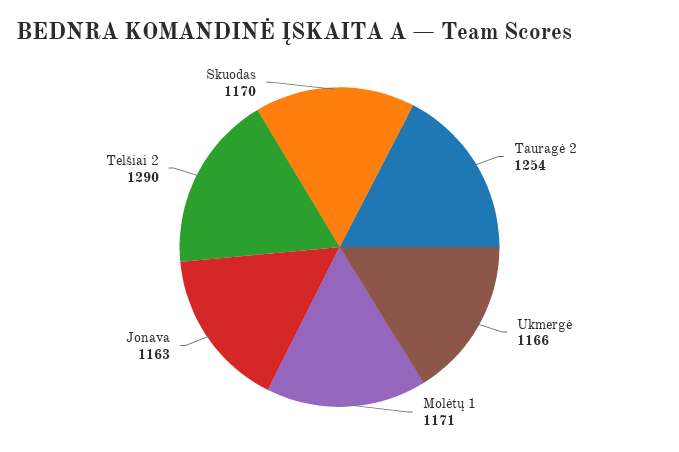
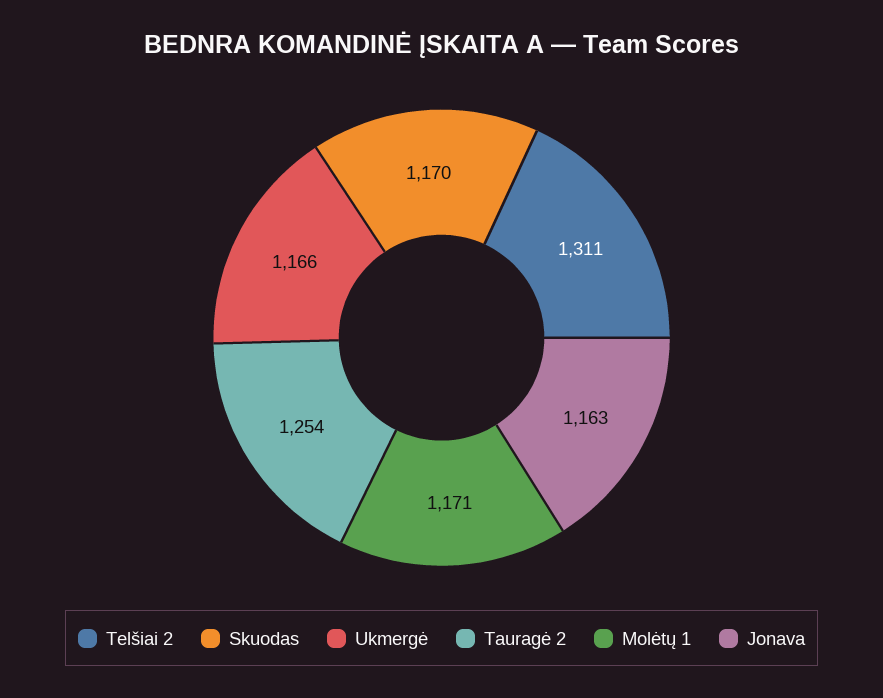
Telšiai 2: 1290 -> 1311

